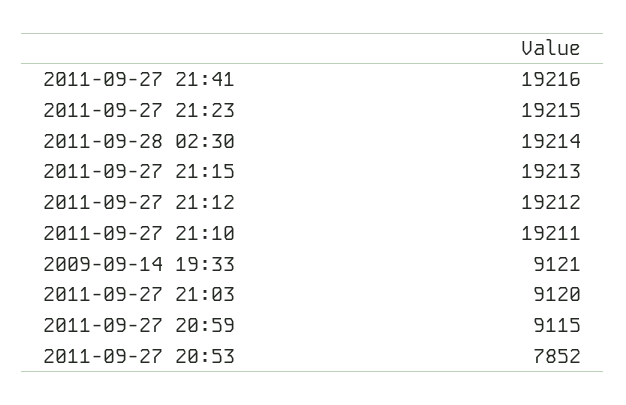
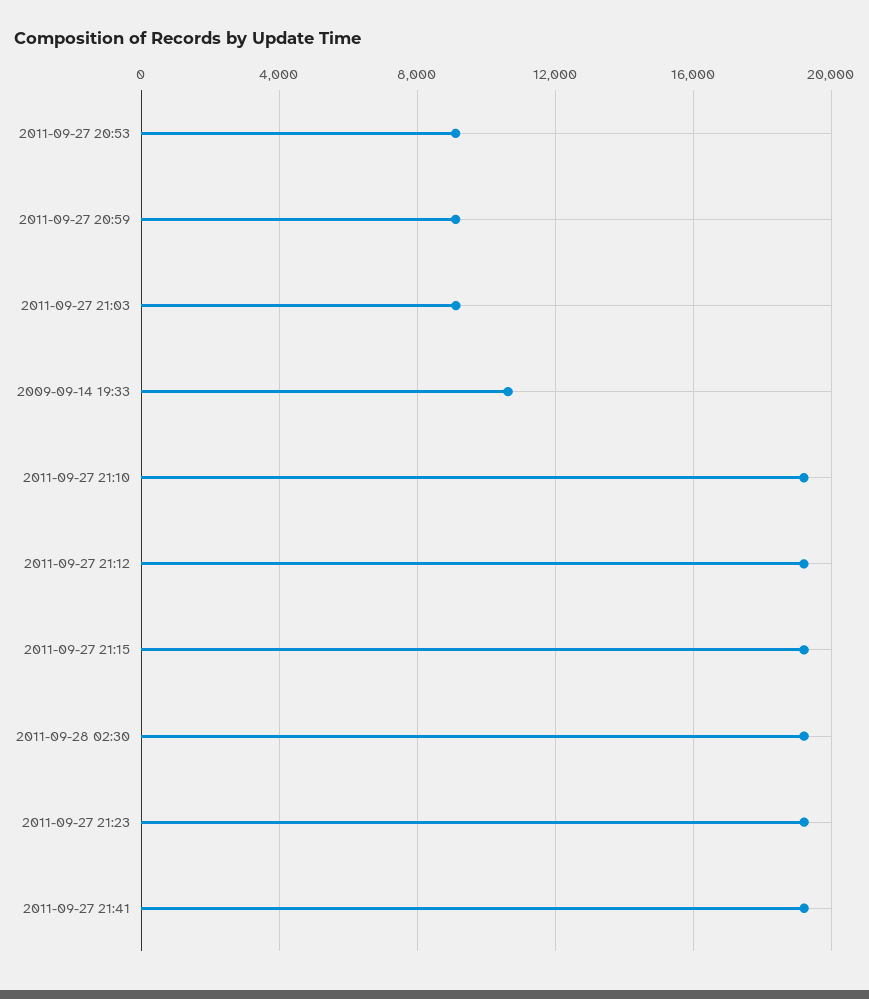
2009-09-14 19:33: 9121 -> 10500
2011-09-27 20:53: 7852 -> 9000

